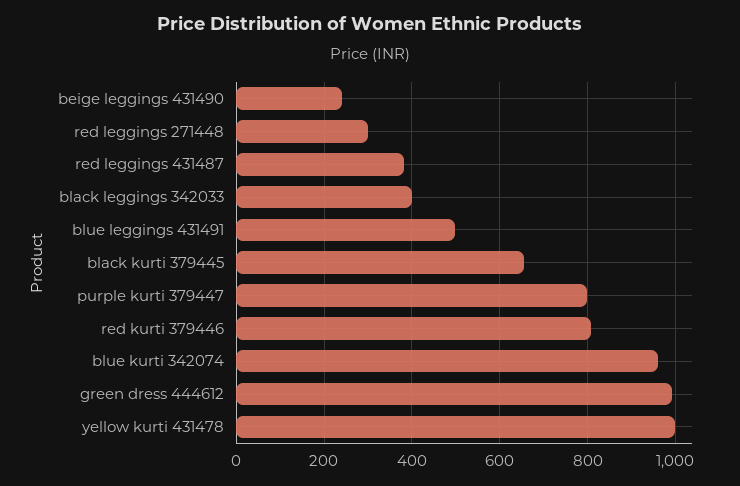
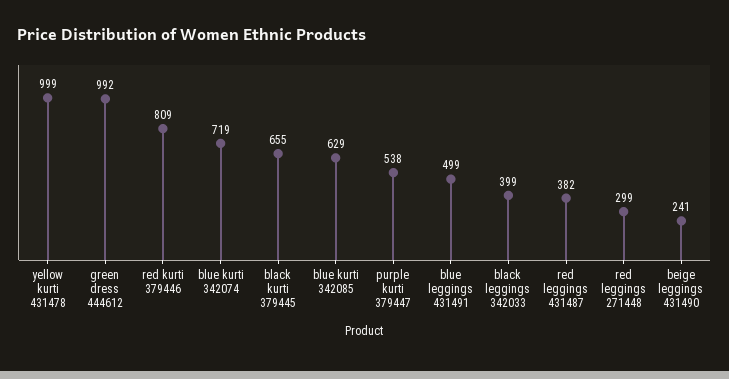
purple kurti 379447: 800 -> 538
blue kurti 342074: 960 -> 719
blue kurti 342085: none -> 629

